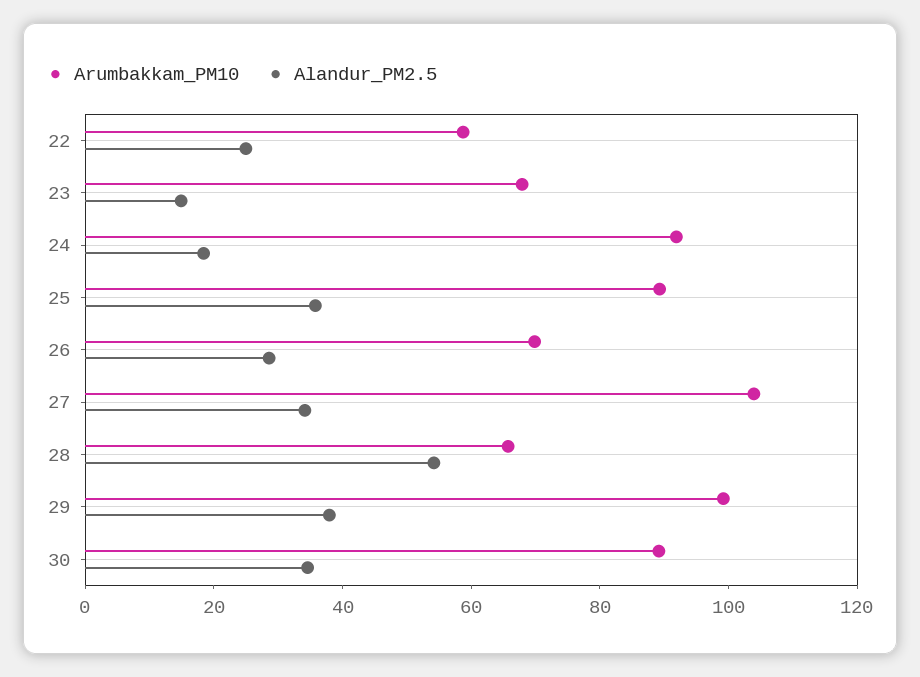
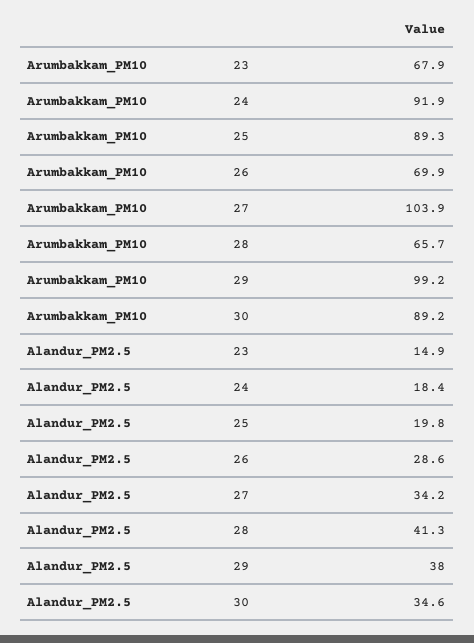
Arumbakkam_PM10, 22: 60 -> none
Alandur_PM2.5, 22: 25 -> none
Alandur_PM2.5, 25: 35 -> 19.8
Alandur_PM2.5, 28: 55 -> 41.3

